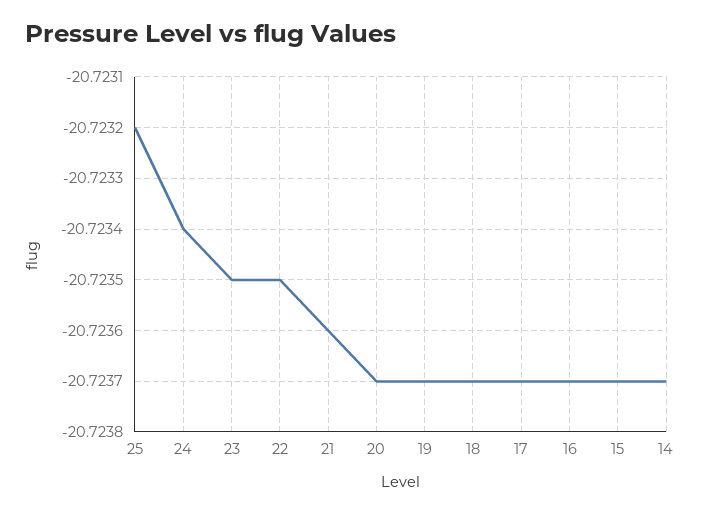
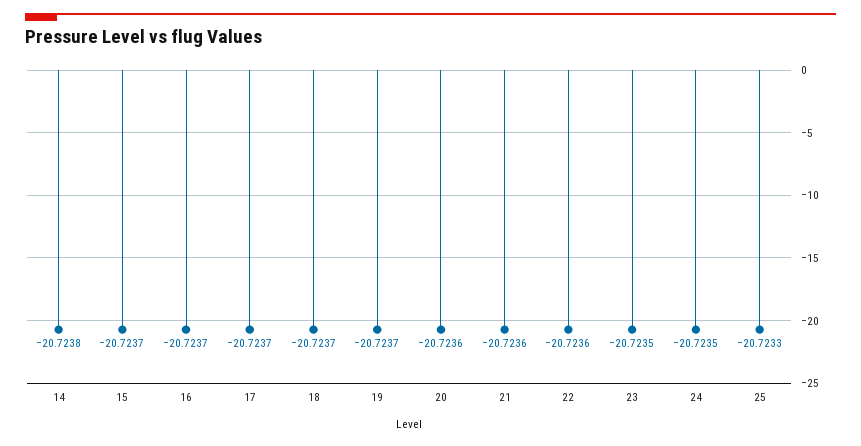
25: -20.7232 -> -20.7233
24: -20.7234 -> -20.7235
22: -20.7235 -> -20.7236
20: -20.7237 -> -20.7236
14: -20.7237 -> -20.7238

